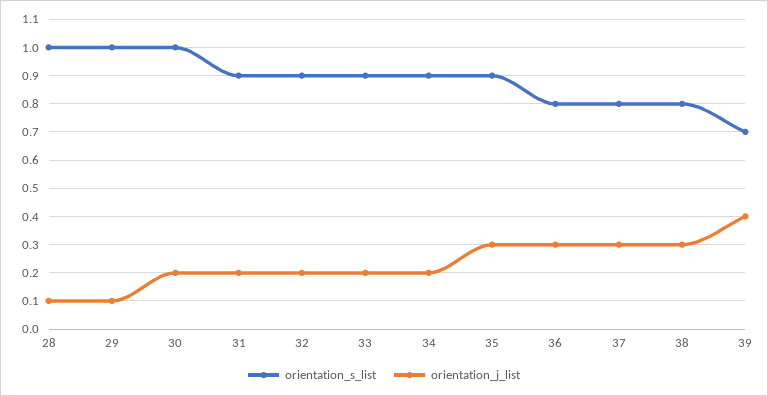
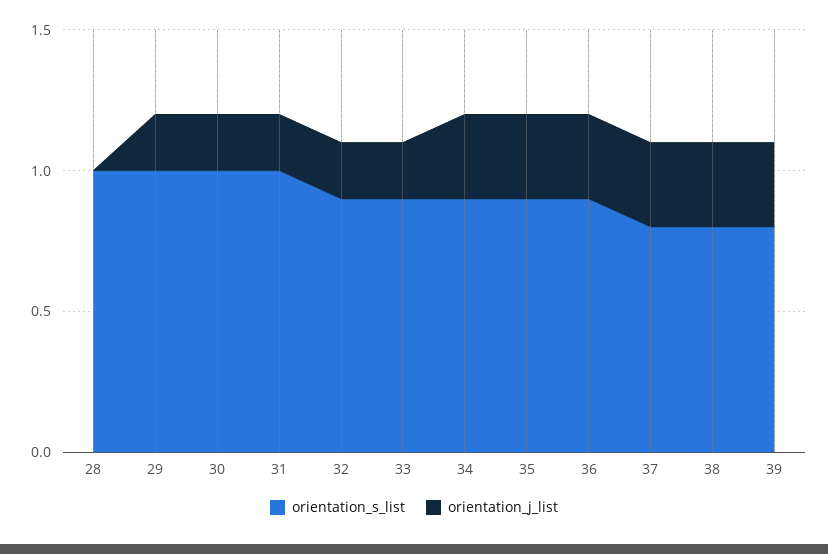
orientation_j_list, 28: 0.1 -> 0
orientation_j_list, 29: 0.1 -> 0.2
orientation_s_list, 31: 0.9 -> 1
orientation_j_list, 34: 0.2 -> 0.3
orientation_s_list, 36: 0.8 -> 0.9
orientation_s_list, 39: 0.7 -> 0.8
orientation_j_list, 39: 0.4 -> 0.3

